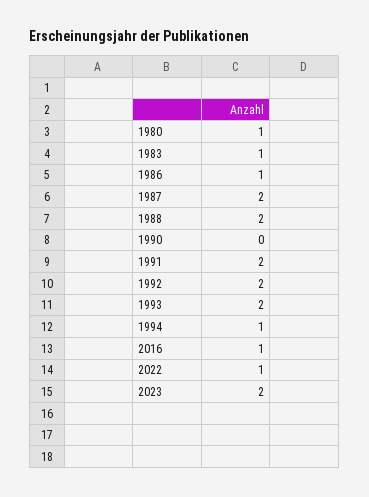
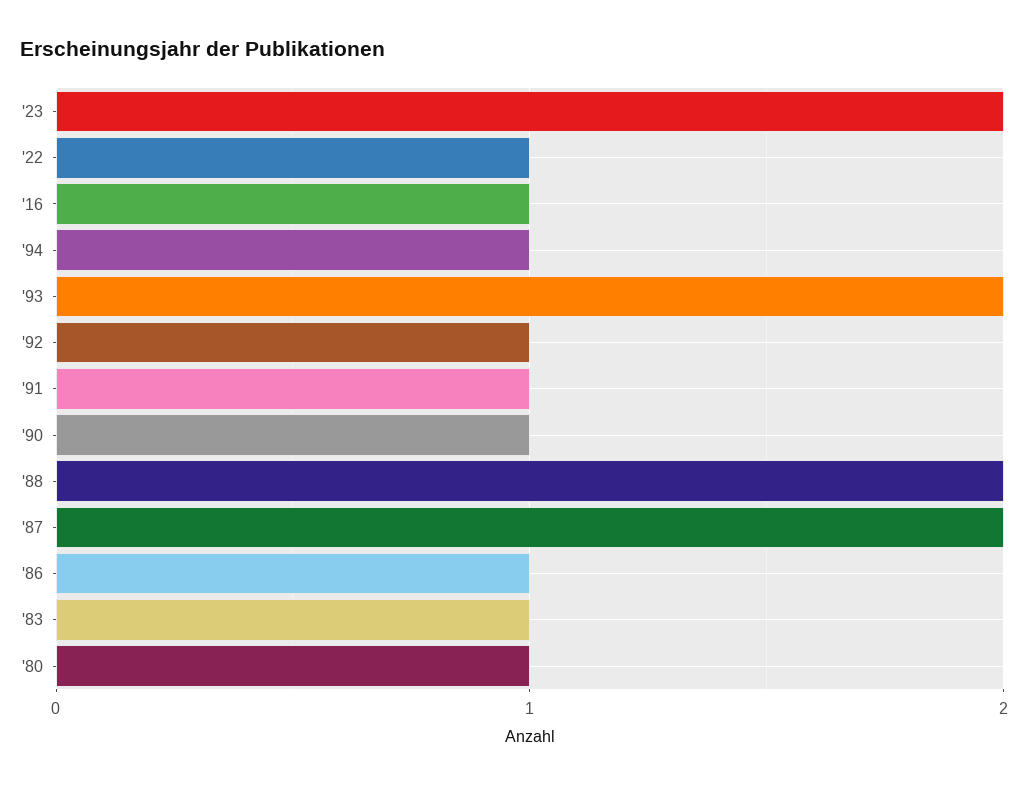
1990: 0 -> 1
1991: 2 -> 1
1992: 2 -> 1

